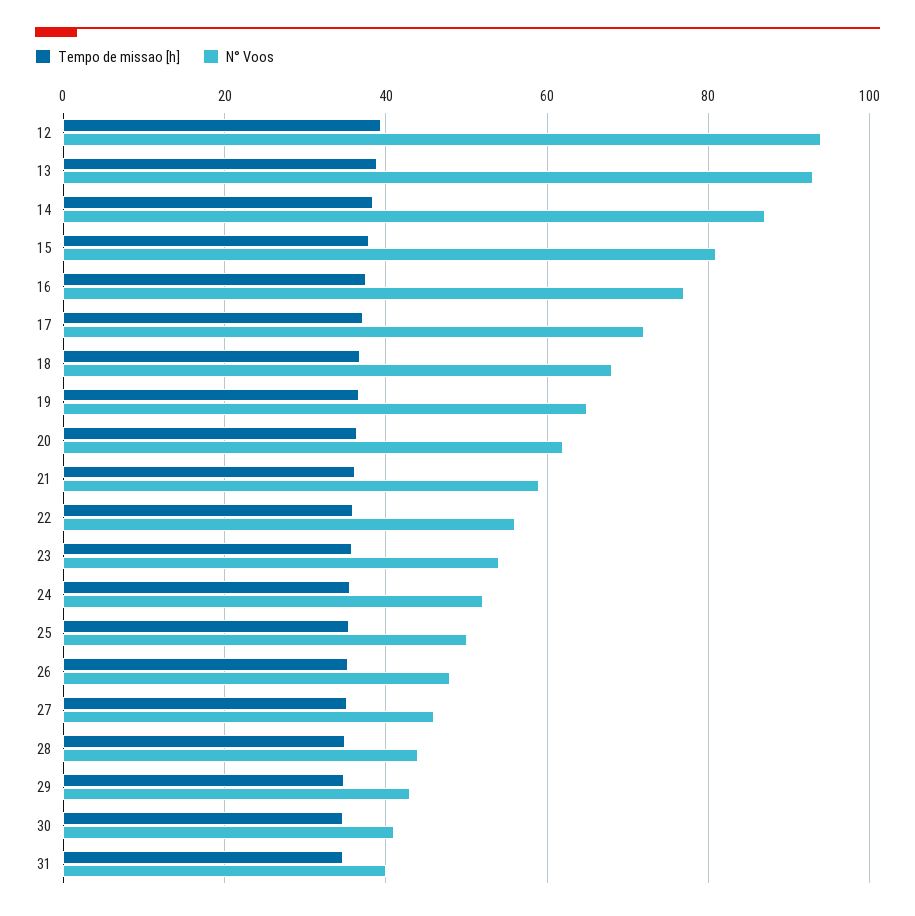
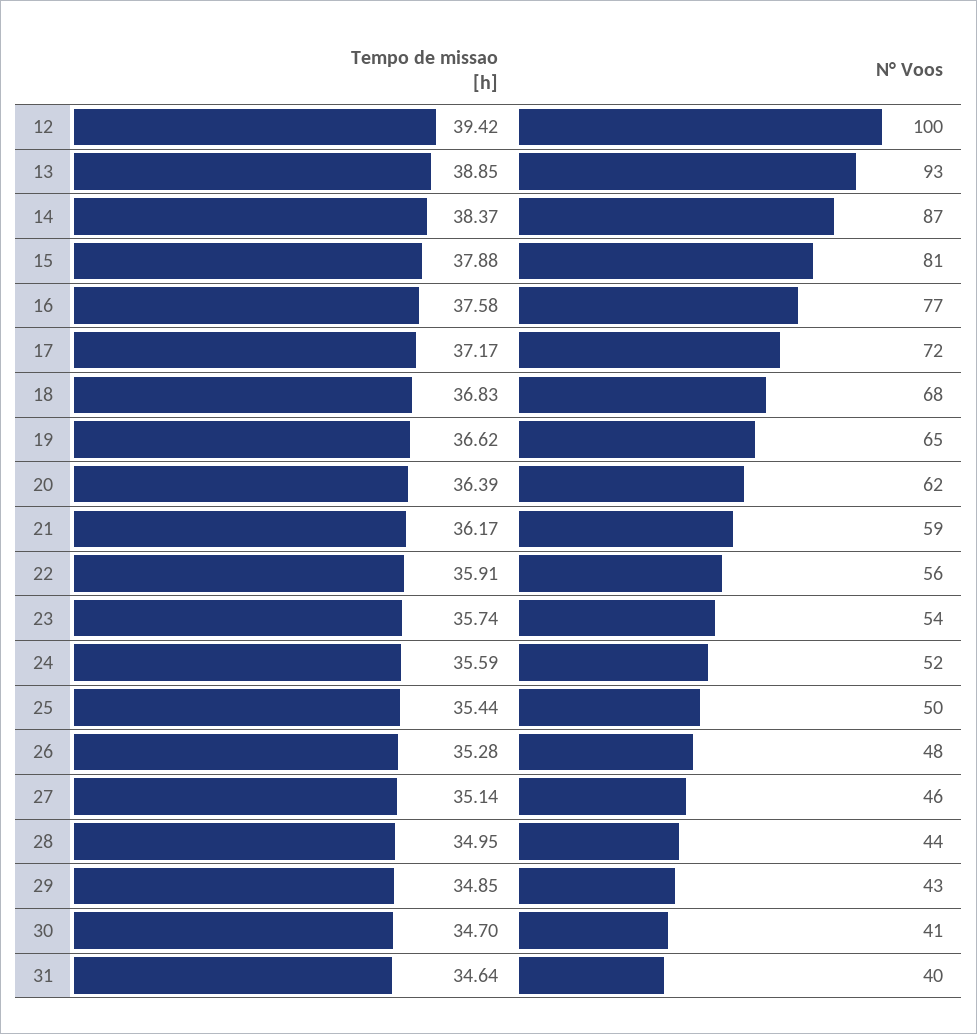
N° Voos, 12: 94 -> 100

